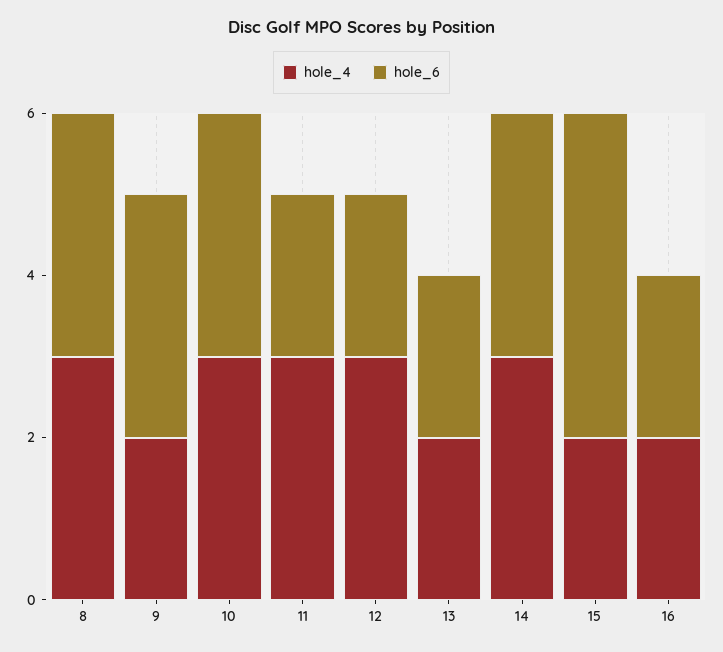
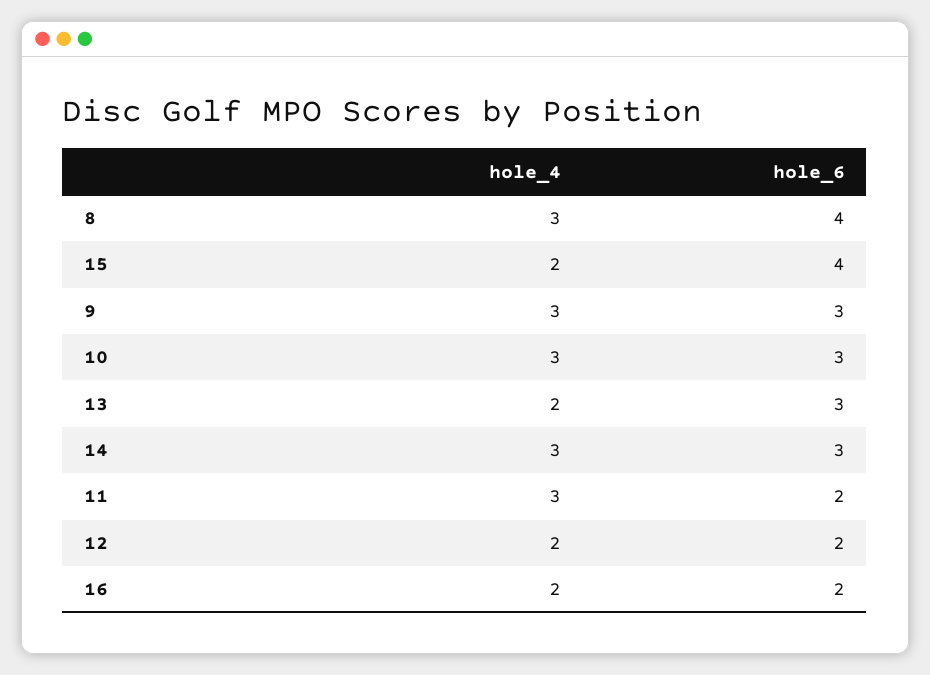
hole_6, 8: 3 -> 4
hole_4, 9: 2 -> 3
hole_4, 12: 3 -> 2
hole_6, 13: 2 -> 3

